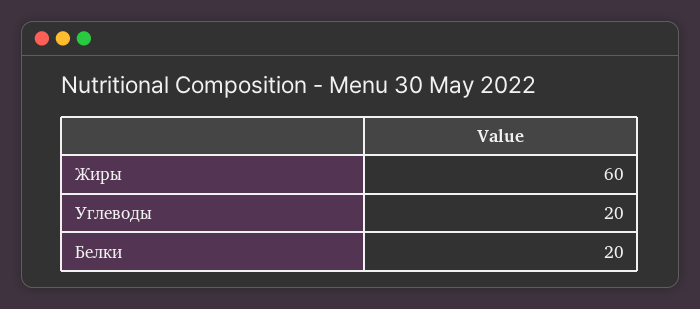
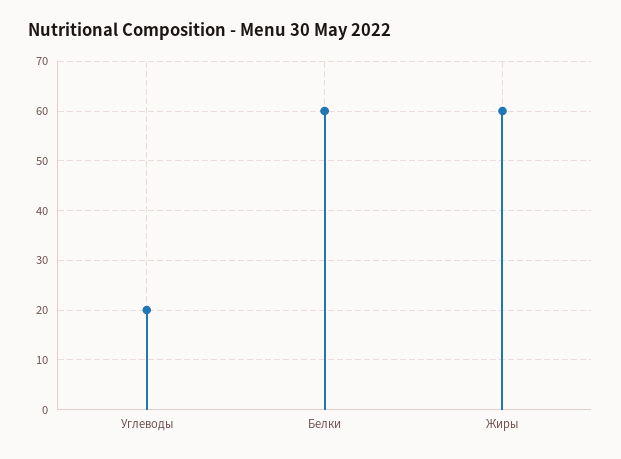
Белки: 20 -> 60

